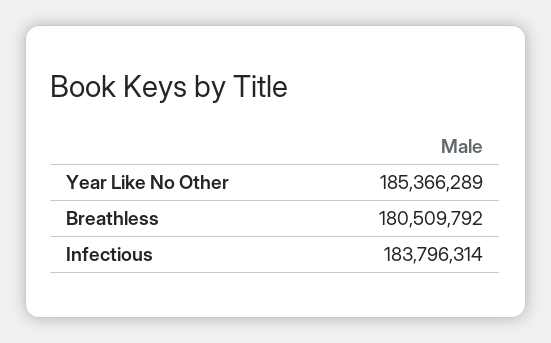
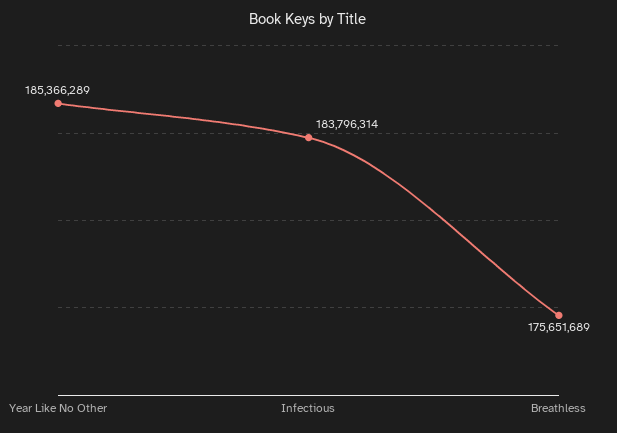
Breathless: 180509792 -> 175651689

